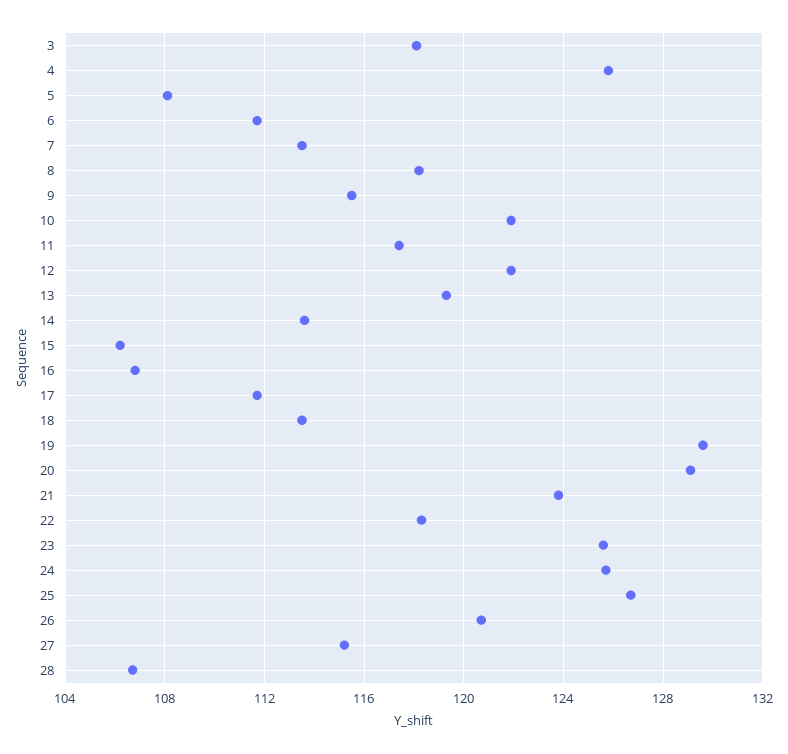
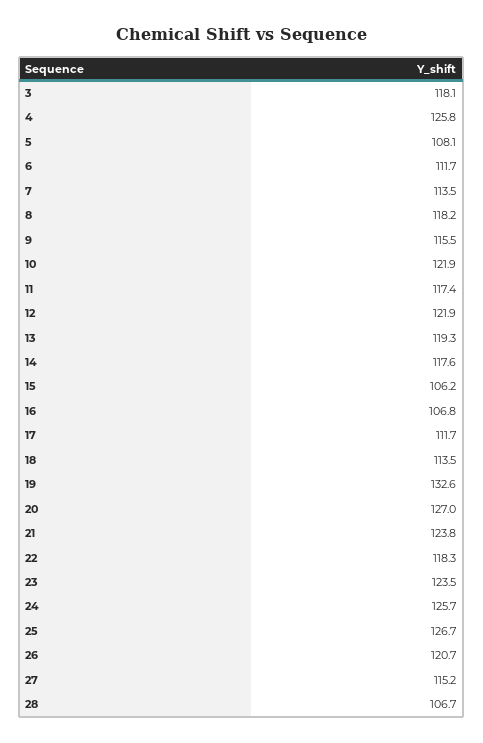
14: 113.5 -> 117.6
19: 129.5 -> 132.6
20: 129 -> 127
23: 125.5 -> 123.5

